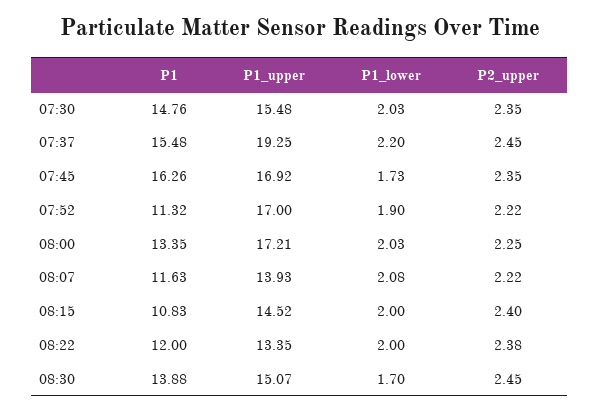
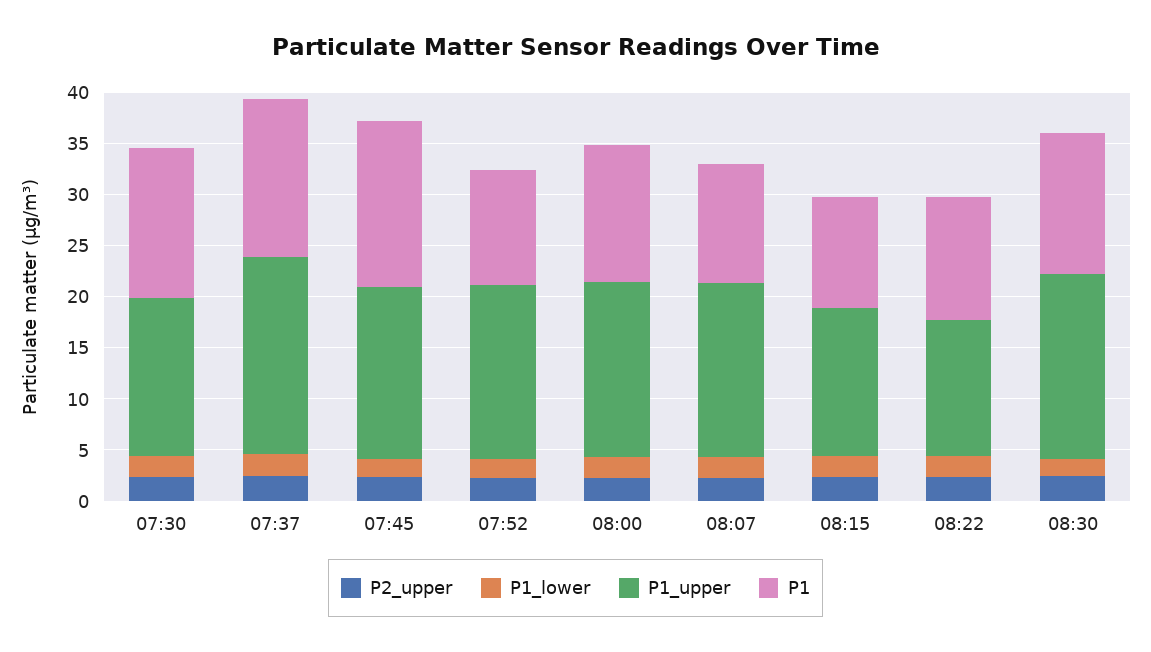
P1_upper, 08:07: 13.93 -> 17
P1_upper, 08:30: 15.07 -> 18

